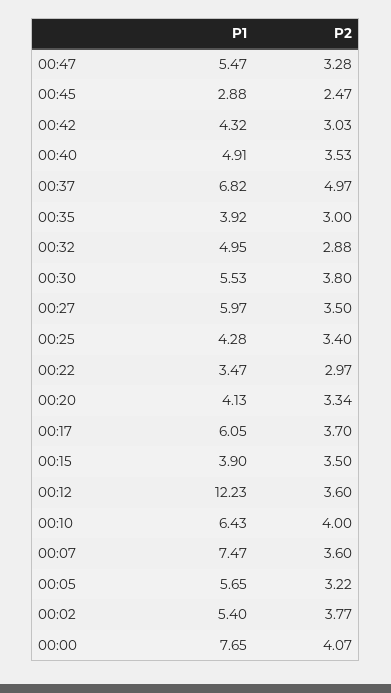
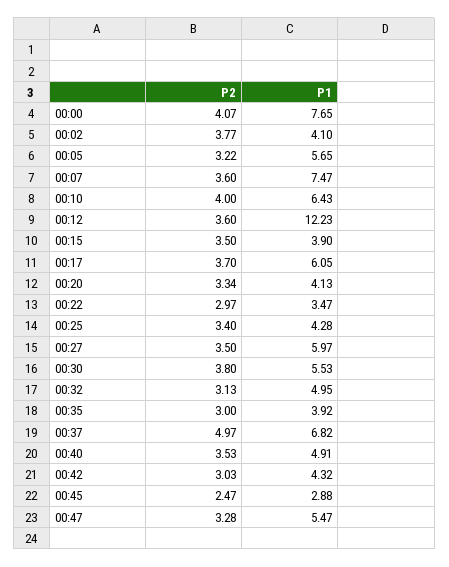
P2, 00:32: 2.88 -> 3.13
P1, 00:02: 5.4 -> 4.1

